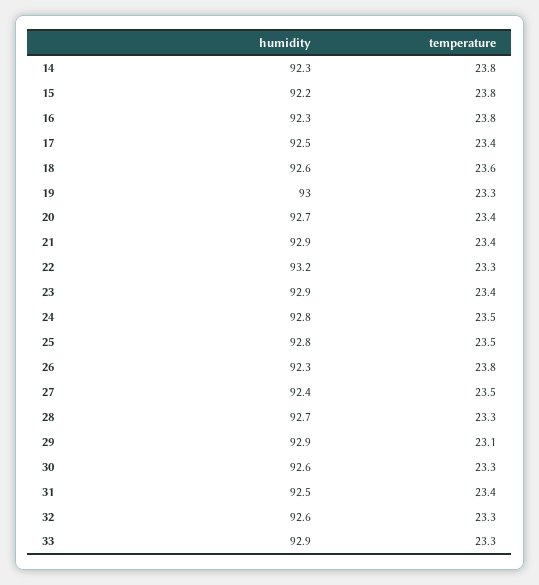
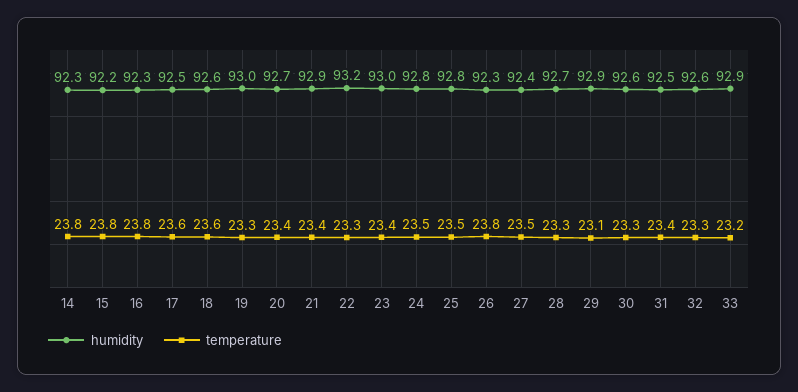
temperature, 17: 23.4 -> 23.6
humidity, 23: 92.9 -> 93
temperature, 33: 23.3 -> 23.2

